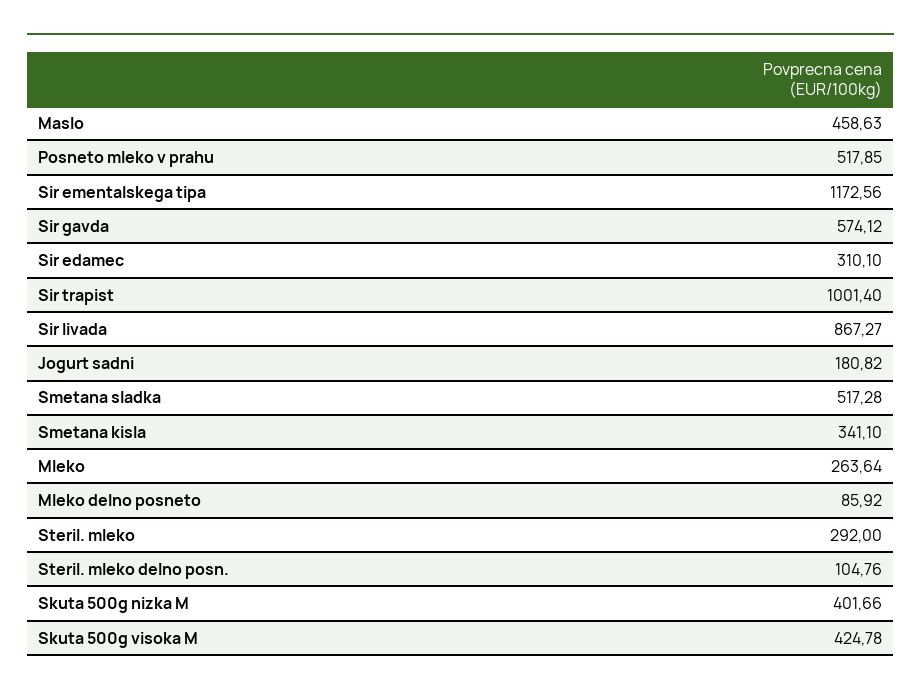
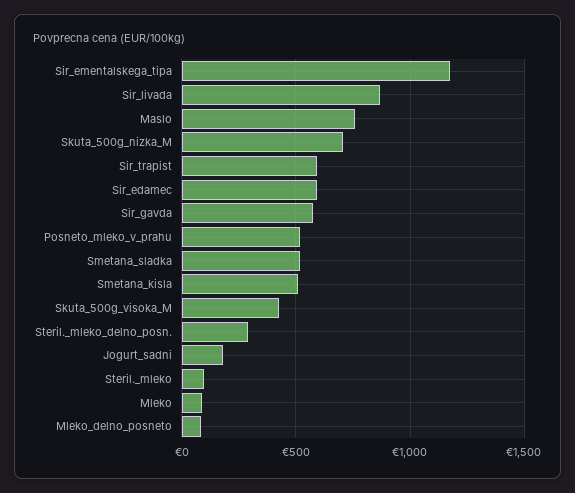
Maslo: 458.63 -> 750
Sir edamec: 310.1 -> 600
Sir trapist: 1001.4 -> 600
Smetana kisla: 341.1 -> 500
Mleko: 263.64 -> 100
Steril. mleko: 292 -> 100
Steril. mleko delno posn.: 104.76 -> 300
Skuta 500g nizka M: 401.66 -> 700

